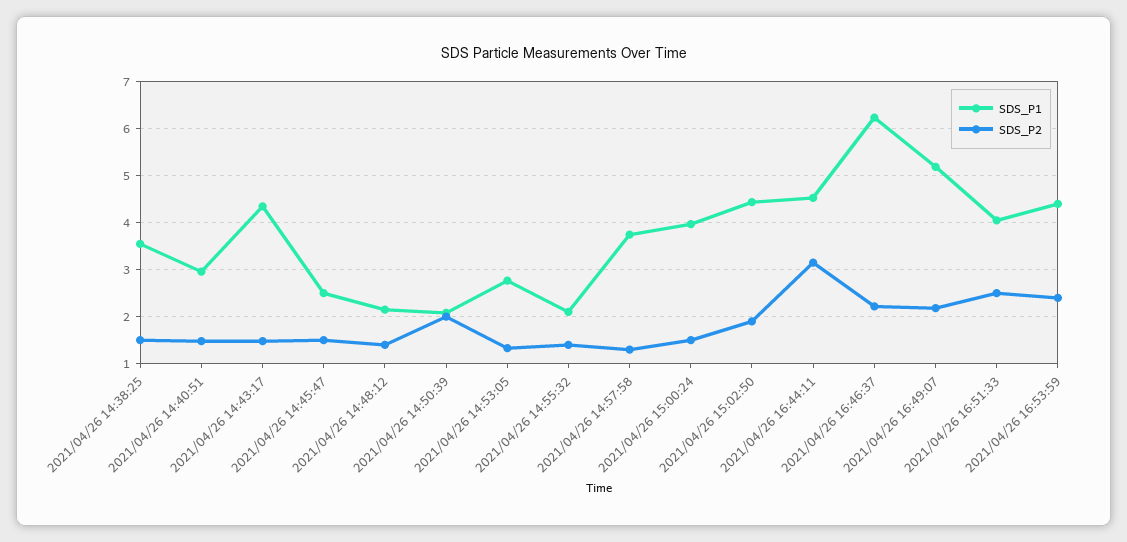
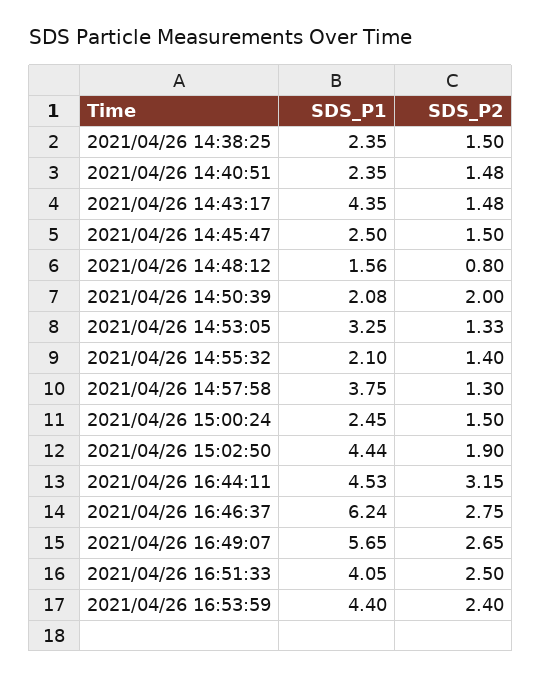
SDS_P1, 2021/04/26 14:38:25: 3.6 -> 2.35
SDS_P1, 2021/04/26 14:40:51: 3 -> 2.35
SDS_P1, 2021/04/26 14:48:12: 2.2 -> 1.56
SDS_P2, 2021/04/26 14:48:12: 1.4 -> 0.8
SDS_P1, 2021/04/26 14:53:05: 2.8 -> 3.25
SDS_P1, 2021/04/26 15:00:24: 4 -> 2.45
SDS_P2, 2021/04/26 16:46:37: 2.2 -> 2.75
SDS_P1, 2021/04/26 16:49:07: 5.2 -> 5.65
SDS_P2, 2021/04/26 16:49:07: 2.2 -> 2.65

